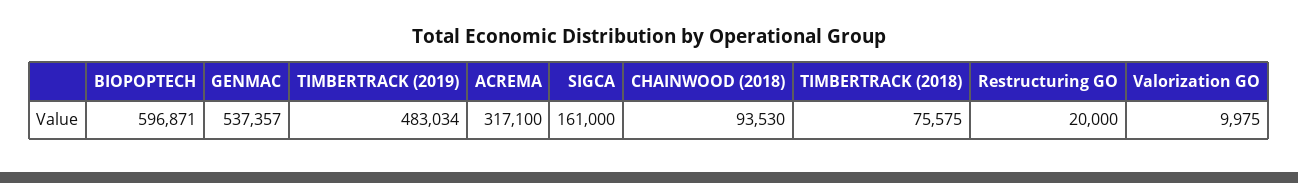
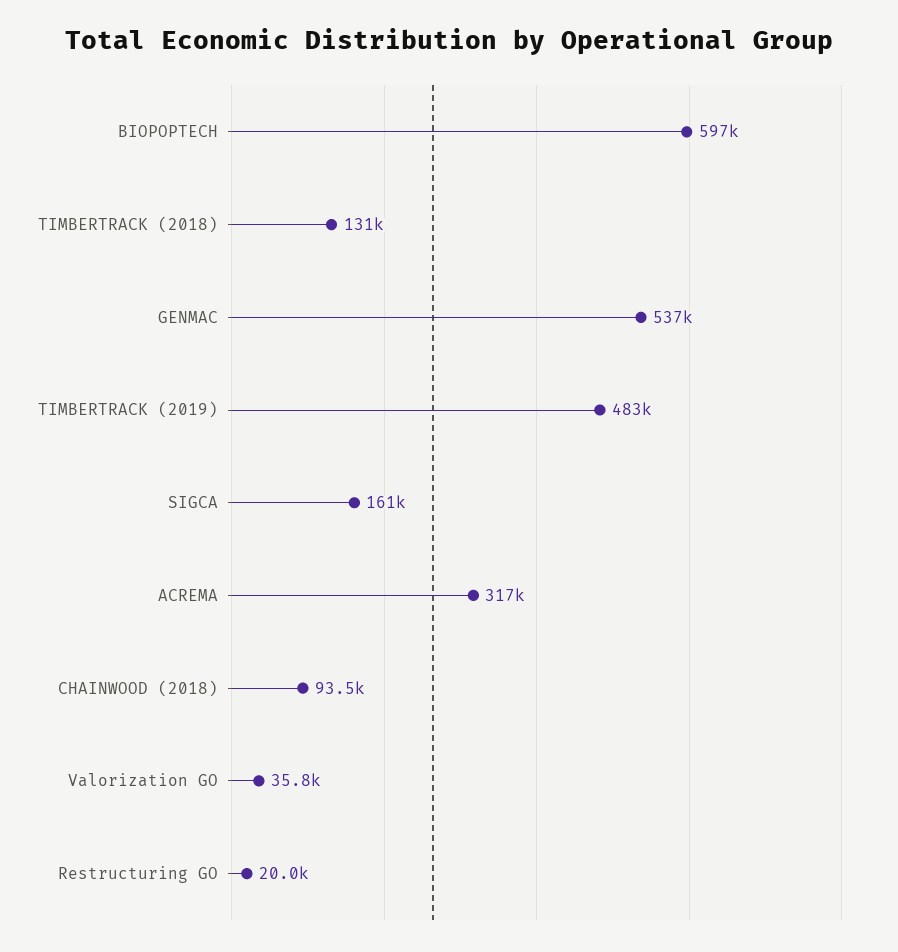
TIMBERTRACK (2018): 75575 -> 131000
Valorization GO: 9975 -> 35800

